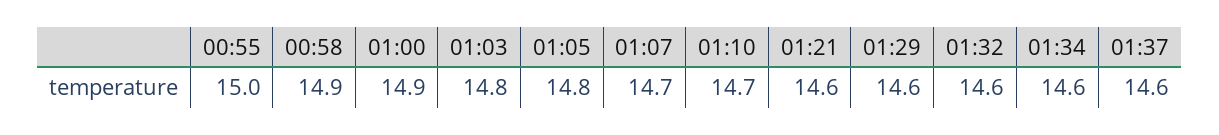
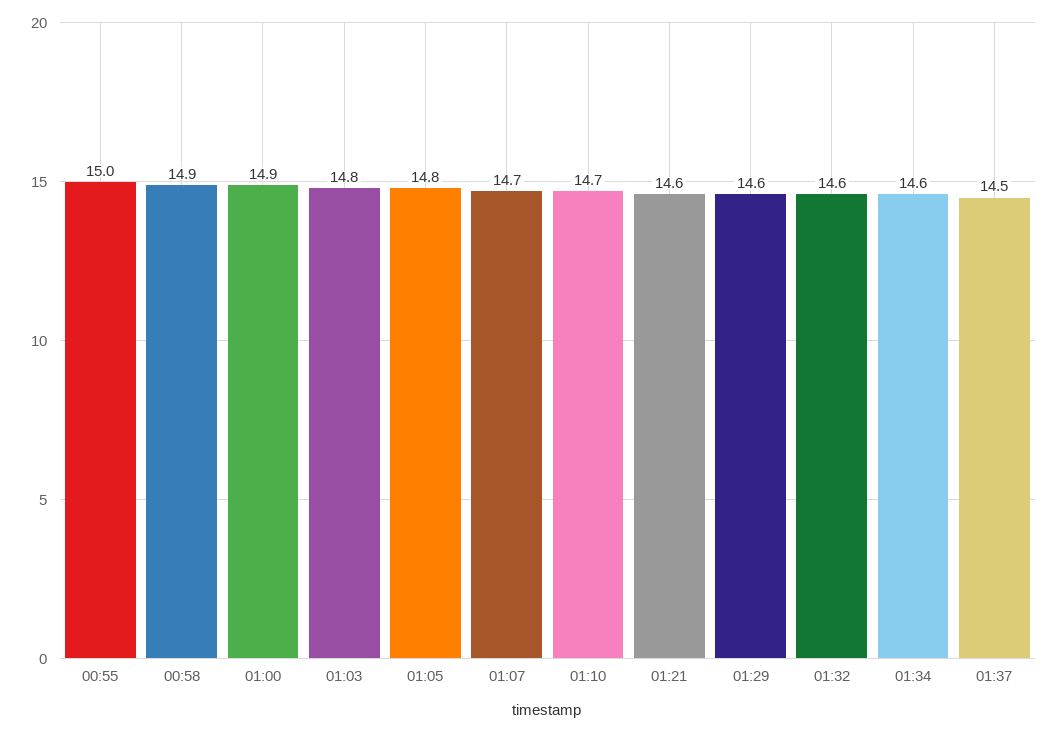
01:37: 14.6 -> 14.5

